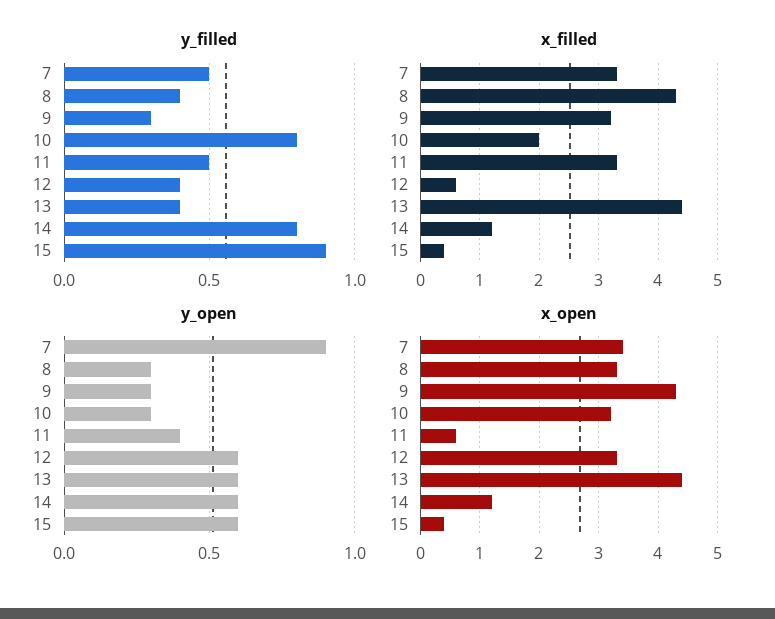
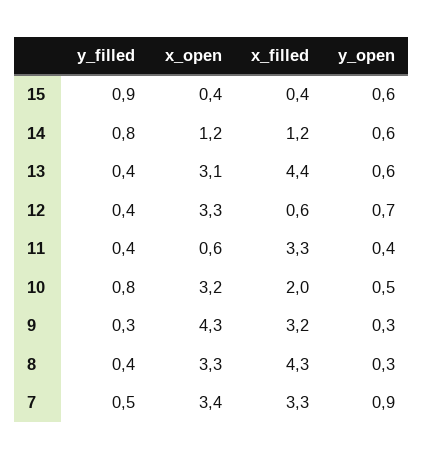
y_filled, 11: 0.5 -> 0.4
y_open, 10: 0.3 -> 0.5
y_open, 12: 0.6 -> 0.7
x_open, 13: 4.5 -> 3.1

